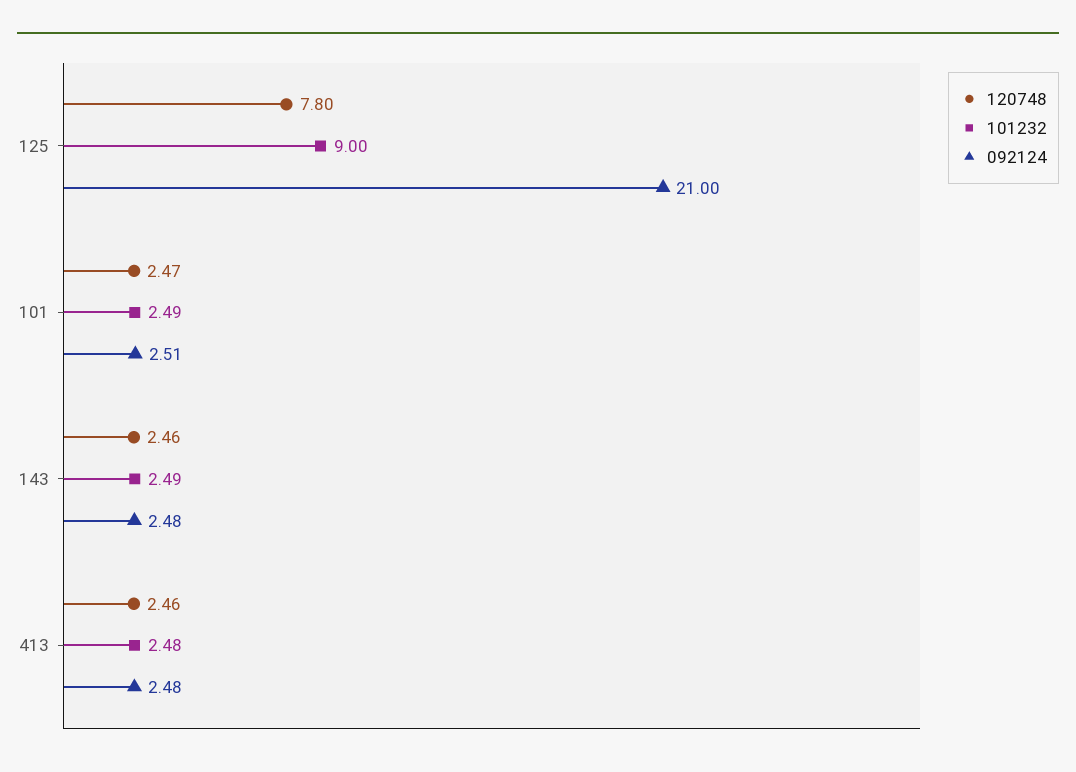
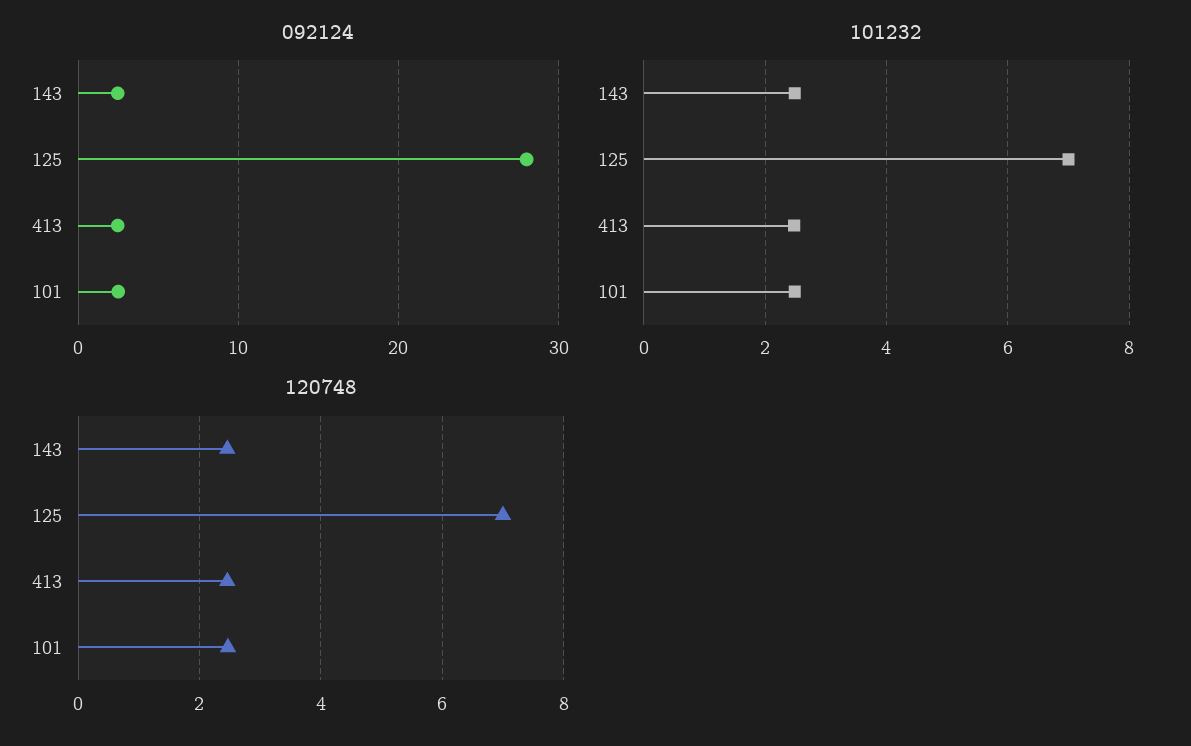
120748, 125: 7.8 -> 7
101232, 125: 9 -> 7
092124, 125: 21 -> 28

